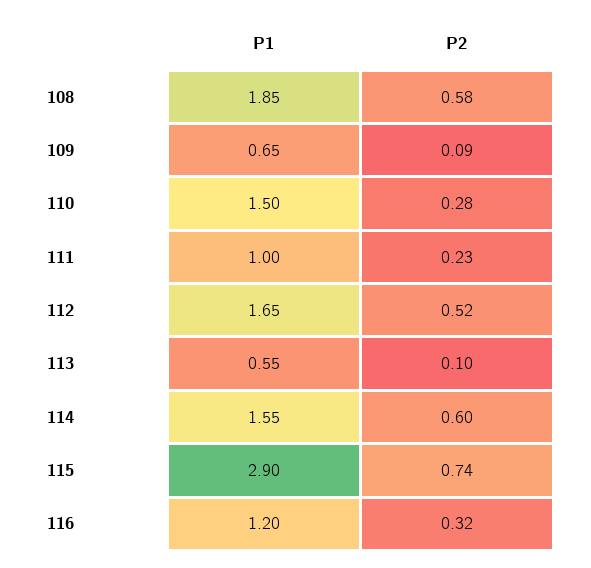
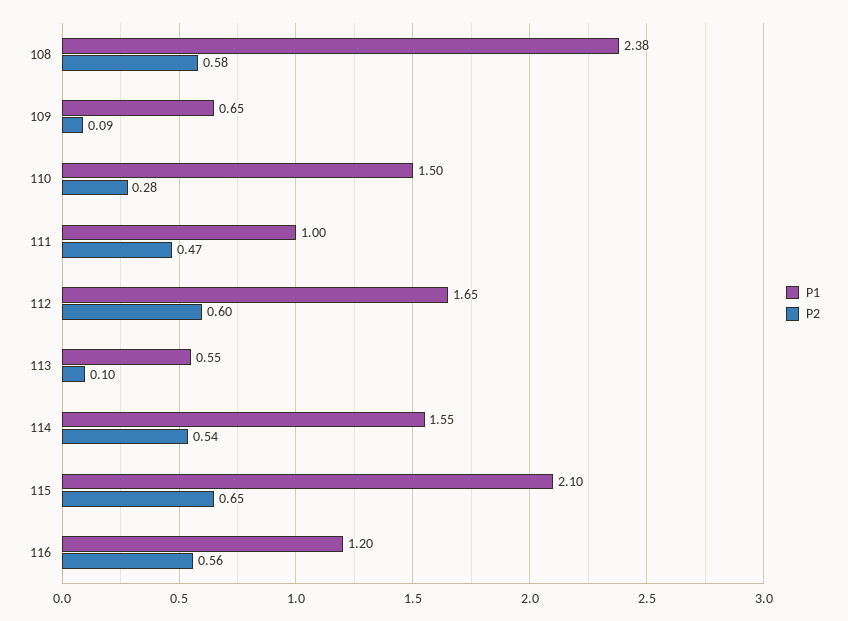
P1, 108: 1.85 -> 2.38
P2, 111: 0.23 -> 0.47
P2, 112: 0.52 -> 0.6
P2, 114: 0.6 -> 0.54
P1, 115: 2.9 -> 2.1
P2, 115: 0.74 -> 0.65
P2, 116: 0.32 -> 0.56

